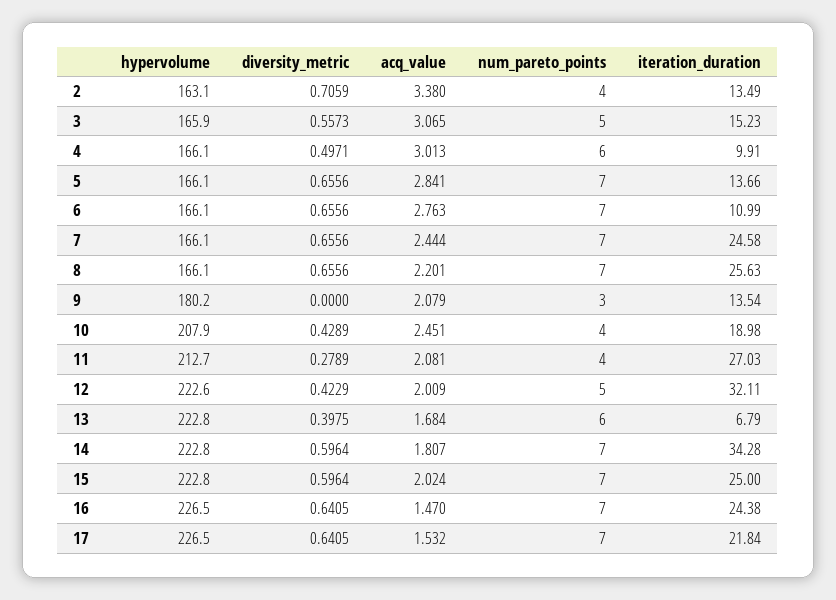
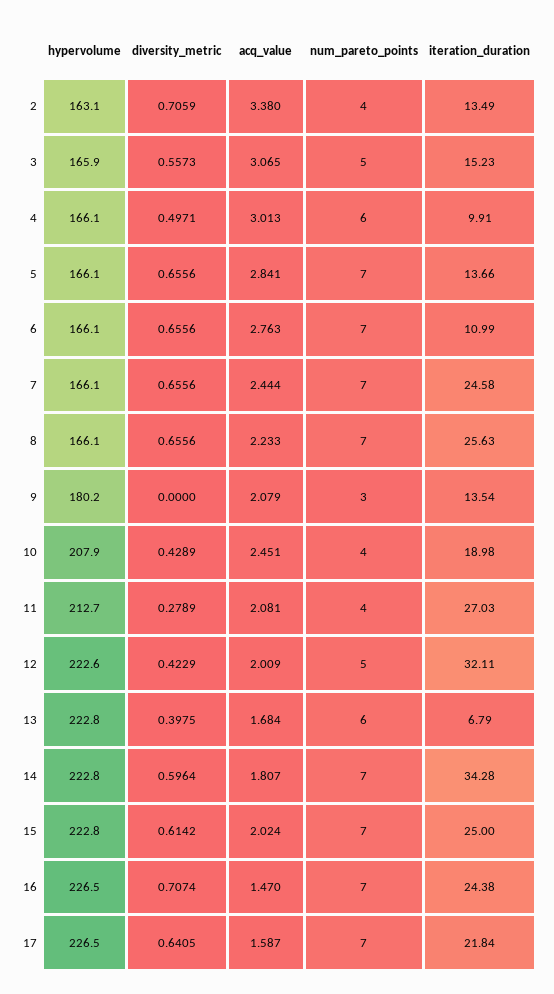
acq_value, 8: 2.201 -> 2.233
diversity_metric, 15: 0.5964 -> 0.6142
diversity_metric, 16: 0.6405 -> 0.7074
acq_value, 17: 1.532 -> 1.587

